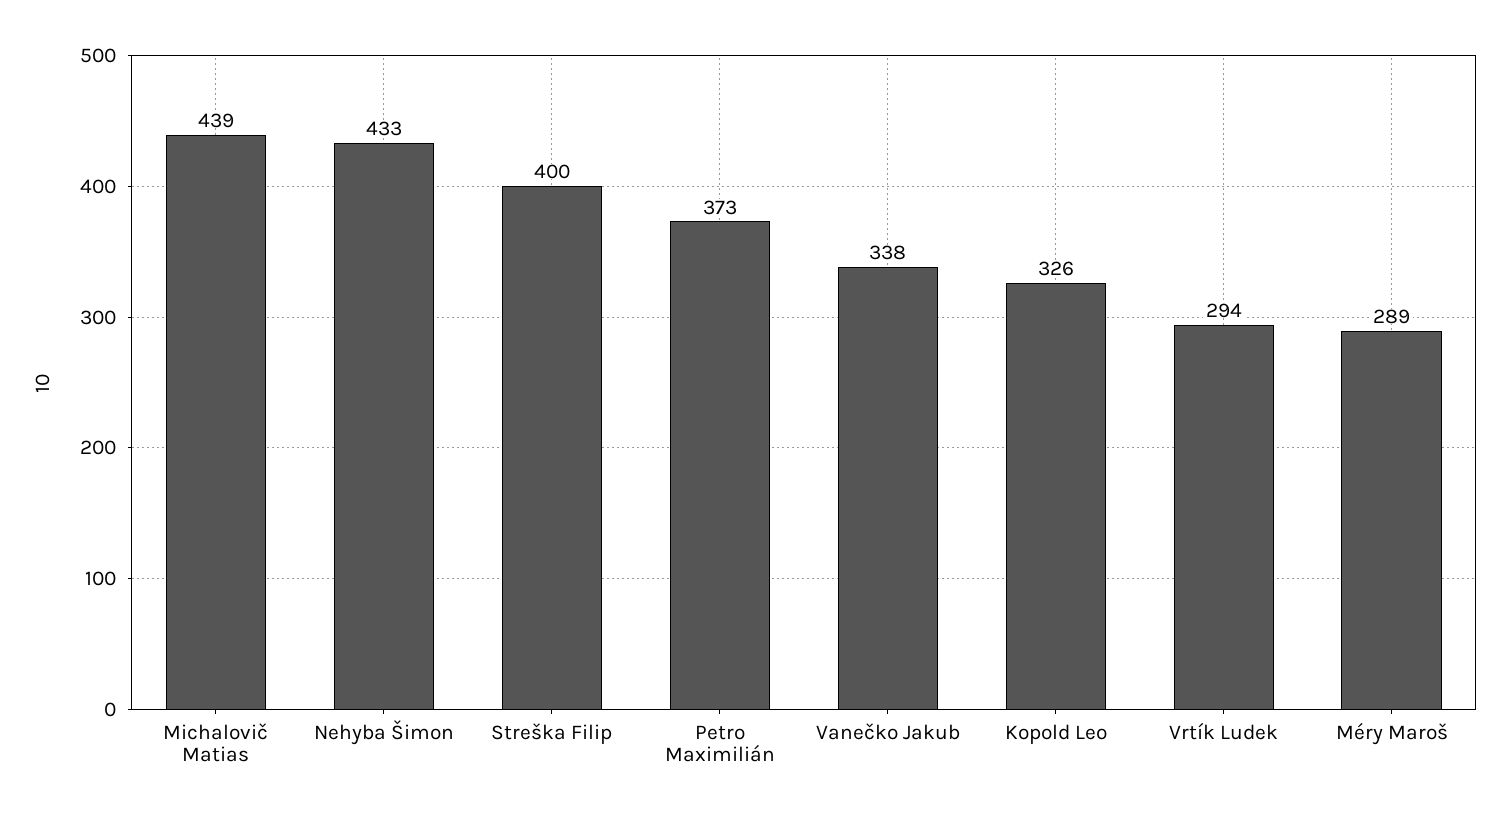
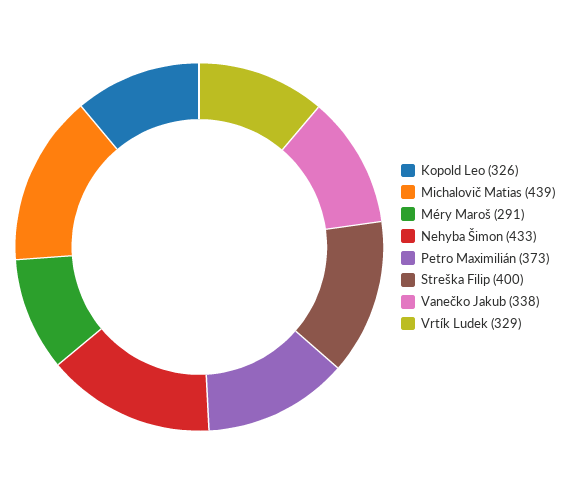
Vrtík Ludek: 294 -> 329
Méry Maroš: 289 -> 291

